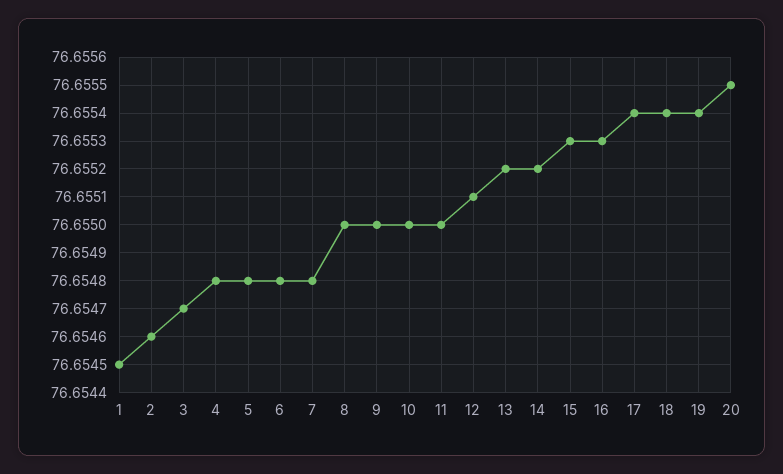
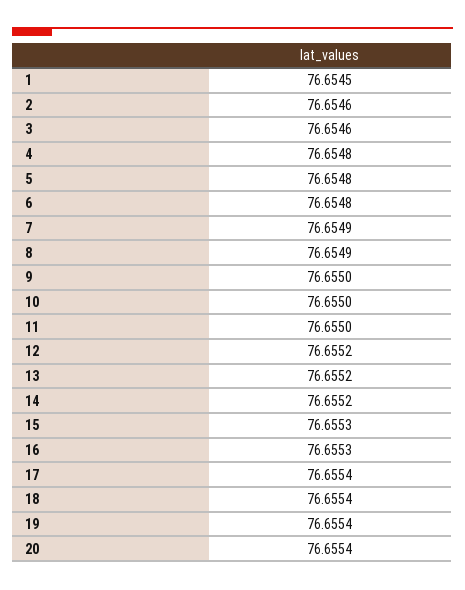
3: 76.6547 -> 76.6546
7: 76.6548 -> 76.6549
8: 76.655 -> 76.6549
12: 76.6551 -> 76.6552
20: 76.6555 -> 76.6554

